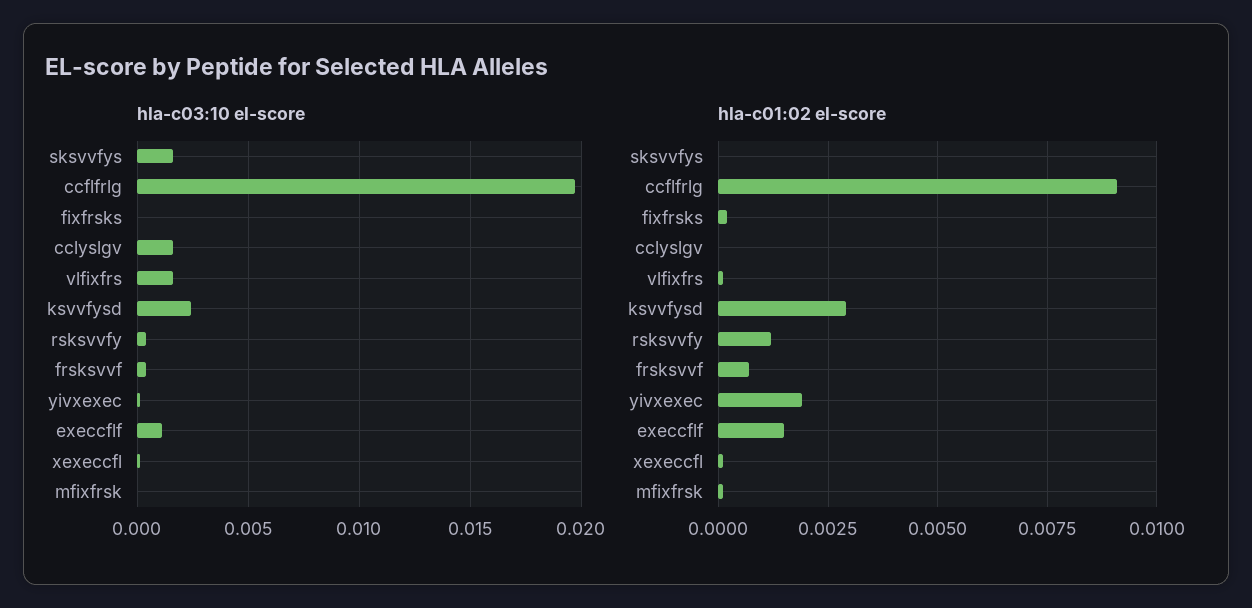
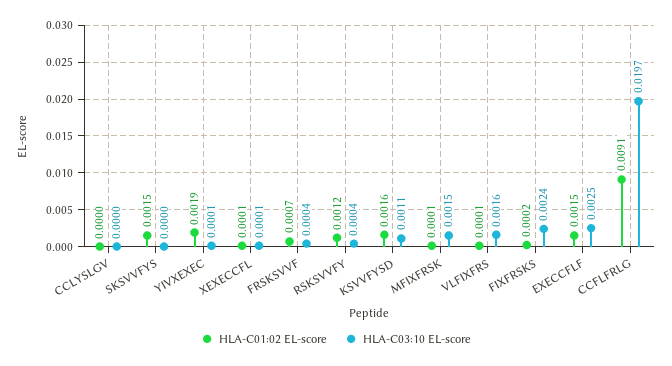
hla-c03:10 el-score, sksvvfys: 0.0015 -> 0
hla-c03:10 el-score, fixfrsks: 0 -> 0.0024
hla-c03:10 el-score, cclyslgv: 0.0015 -> 0
hla-c03:10 el-score, ksvvfysd: 0.0025 -> 0.0011
hla-c03:10 el-score, execcflf: 0.001 -> 0.0025
hla-c03:10 el-score, mfixfrsk: 0 -> 0.0015
hla-c01:02 el-score, sksvvfys: 0 -> 0.0015
hla-c01:02 el-score, ksvvfysd: 0.003 -> 0.0016

